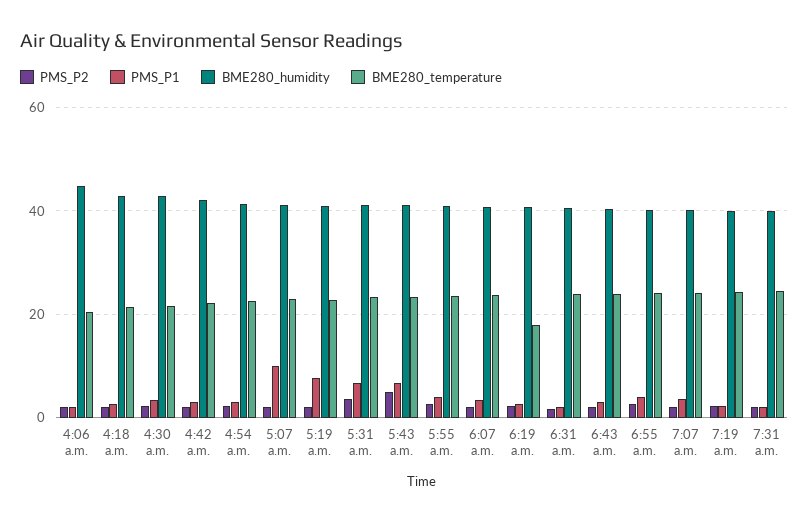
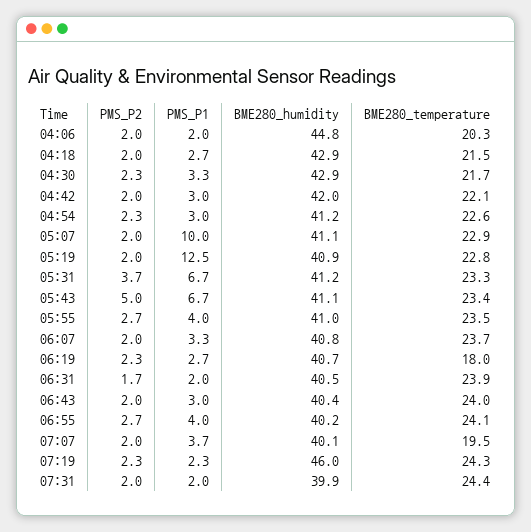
PMS_P1, 5:19 a.m.: 8 -> 12.5
BME280_temperature, 7:07 a.m.: 24 -> 19.5
BME280_humidity, 7:19 a.m.: 40 -> 46

